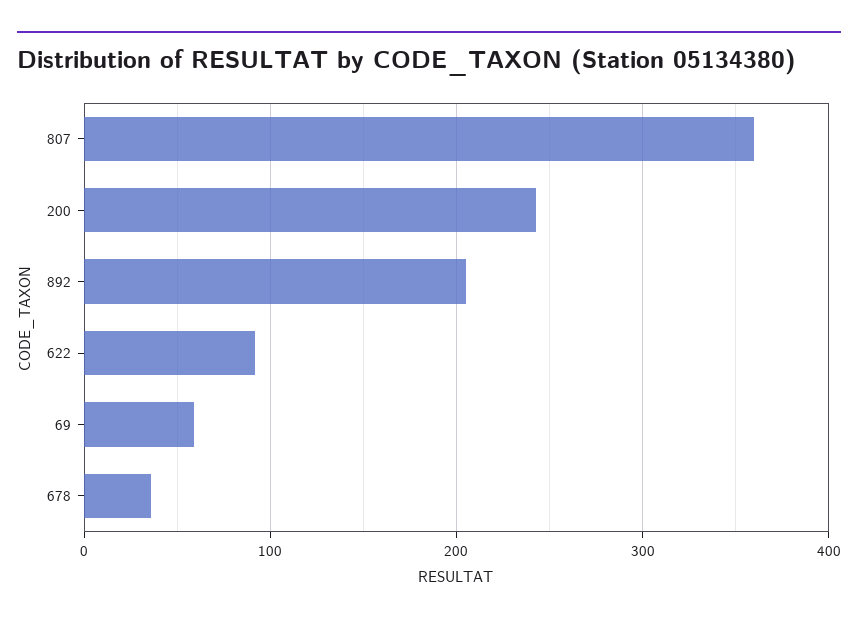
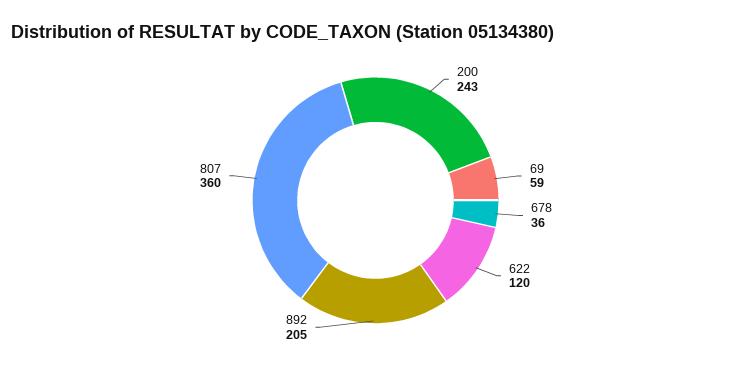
622: 90 -> 120

